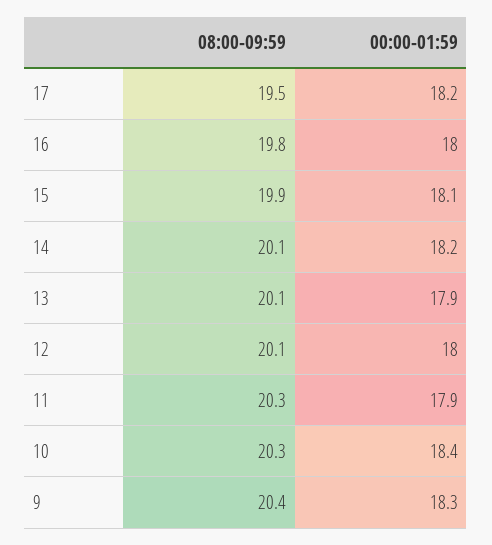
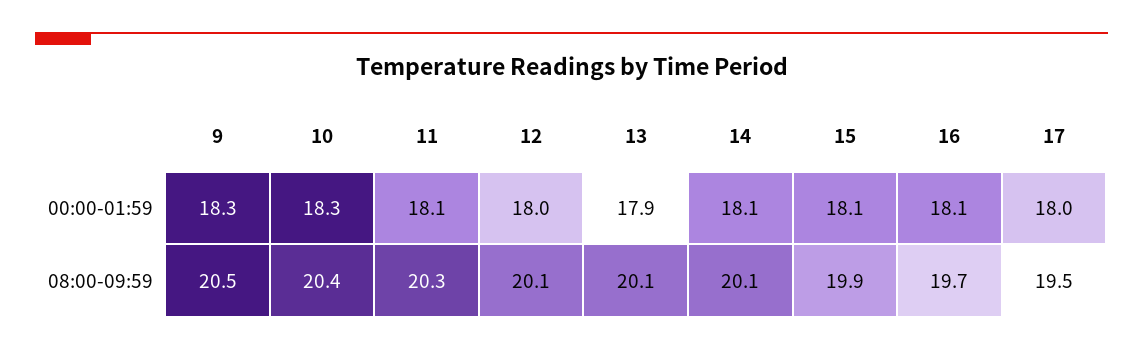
00:00-01:59, 17: 18.2 -> 18
08:00-09:59, 16: 19.8 -> 19.7
00:00-01:59, 16: 18 -> 18.1
00:00-01:59, 14: 18.2 -> 18.1
00:00-01:59, 11: 17.9 -> 18.1
08:00-09:59, 10: 20.3 -> 20.4
00:00-01:59, 10: 18.4 -> 18.3
08:00-09:59, 9: 20.4 -> 20.5

